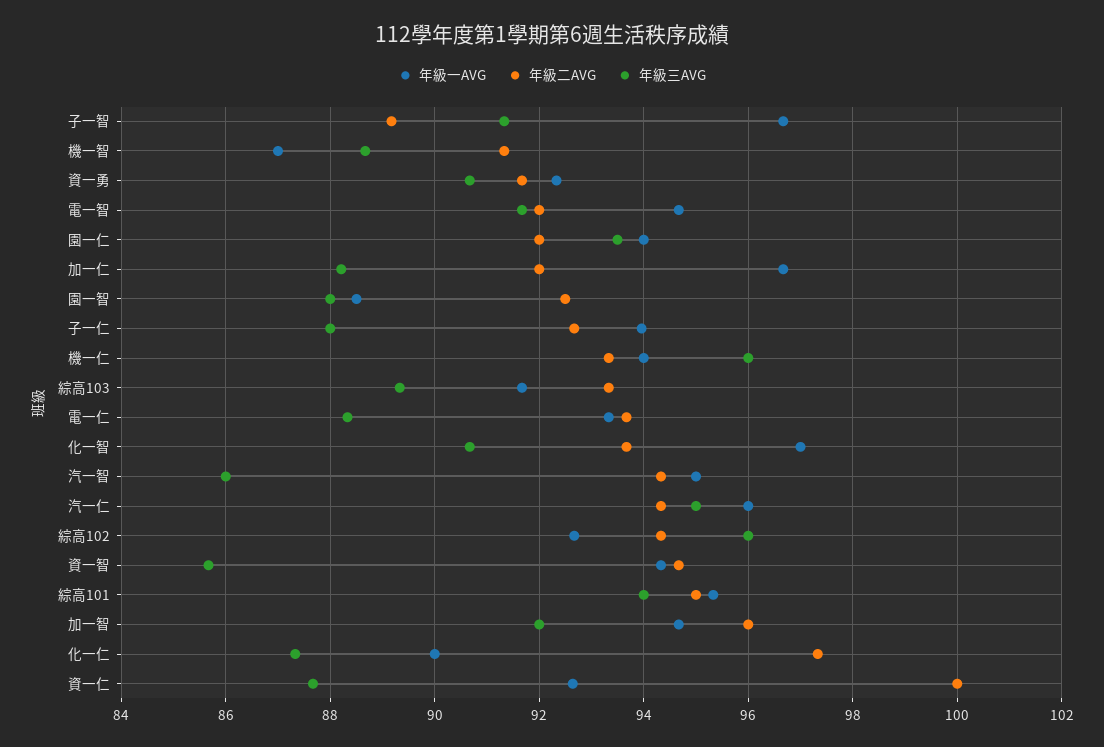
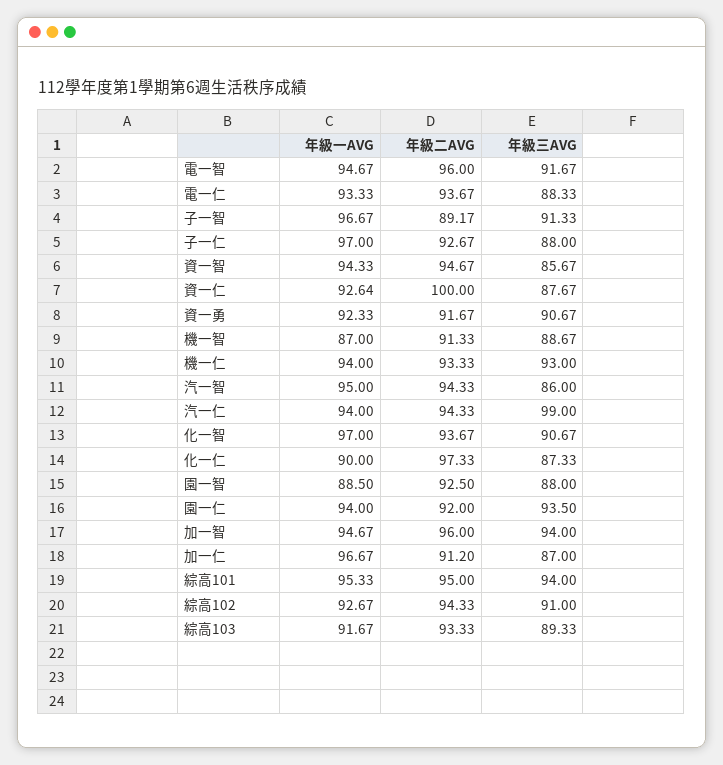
年級二AVG, 電一智: 92 -> 96
年級二AVG, 加一仁: 92 -> 91.2
年級三AVG, 加一仁: 88.2 -> 87
年級一AVG, 子一仁: 94 -> 97
年級三AVG, 機一仁: 96 -> 93
年級一AVG, 汽一仁: 96 -> 94
年級三AVG, 汽一仁: 95 -> 99
年級三AVG, 綜高102: 96 -> 91
年級三AVG, 加一智: 92 -> 94

